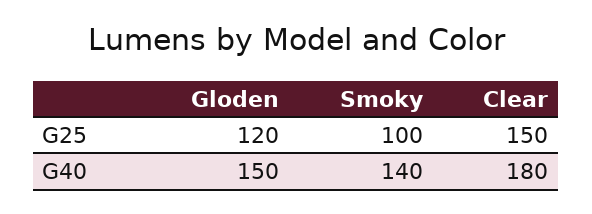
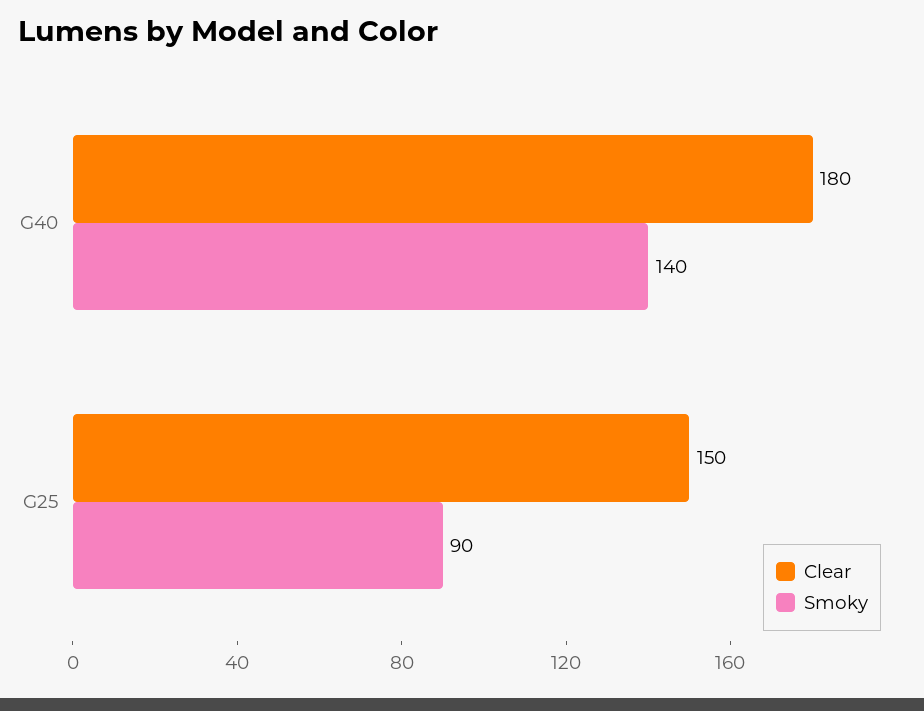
Gloden, G25: 120 -> none
Smoky, G25: 100 -> 90
Gloden, G40: 150 -> none

